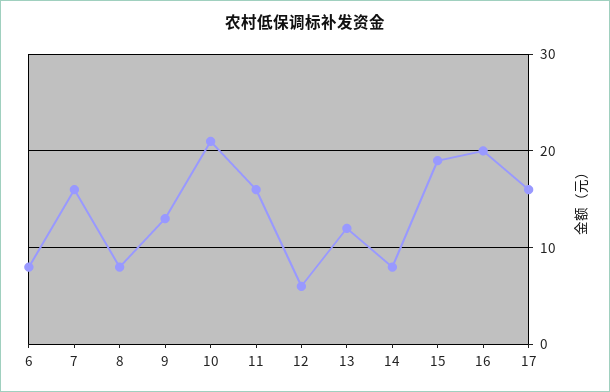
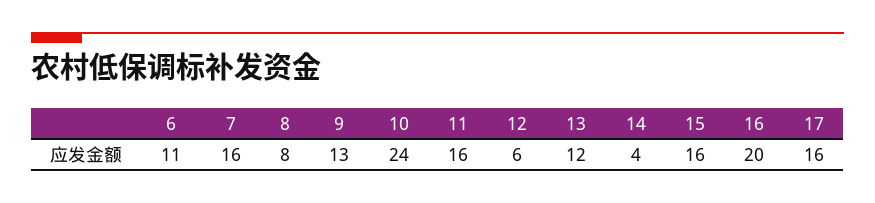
6: 8 -> 11
10: 21 -> 24
14: 8 -> 4
15: 19 -> 16

